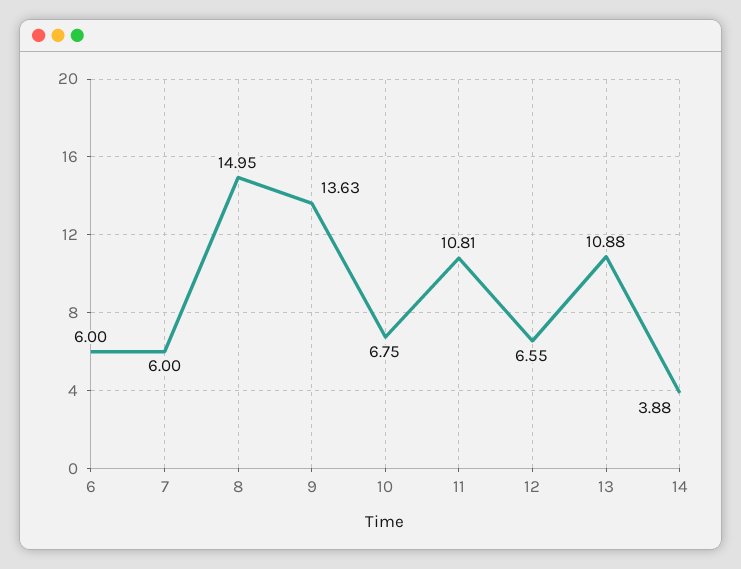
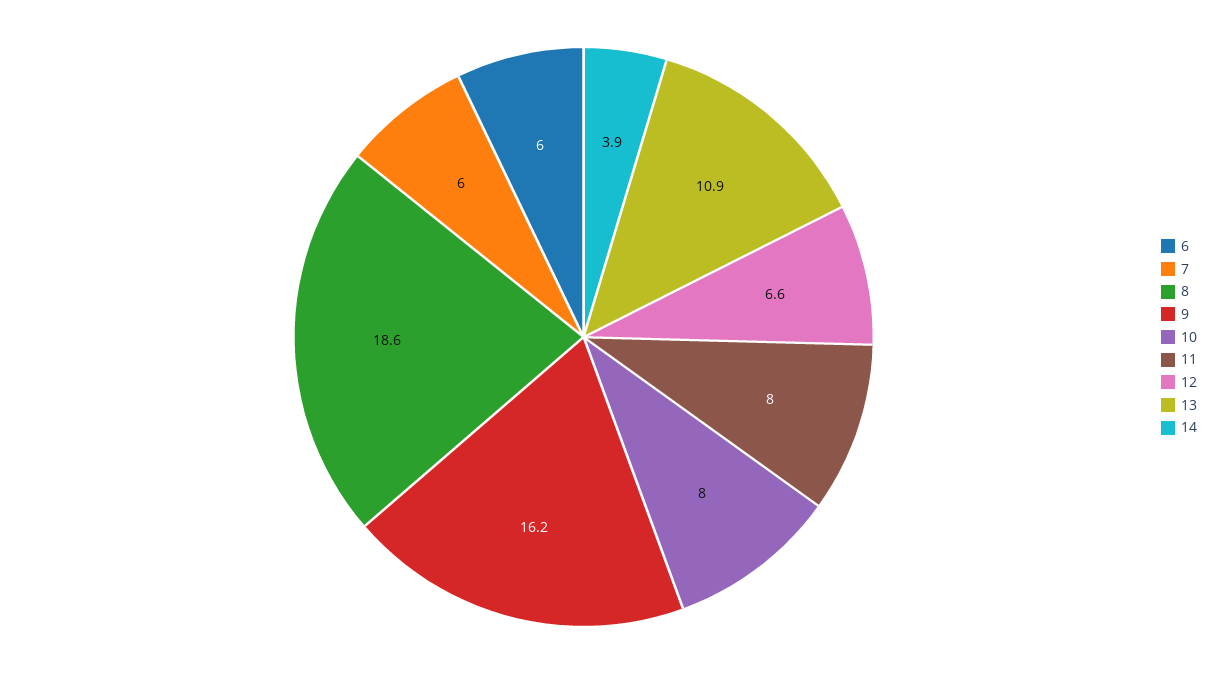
8: 14.95 -> 18.6
9: 13.63 -> 16.2
10: 6.75 -> 8
11: 10.81 -> 8

